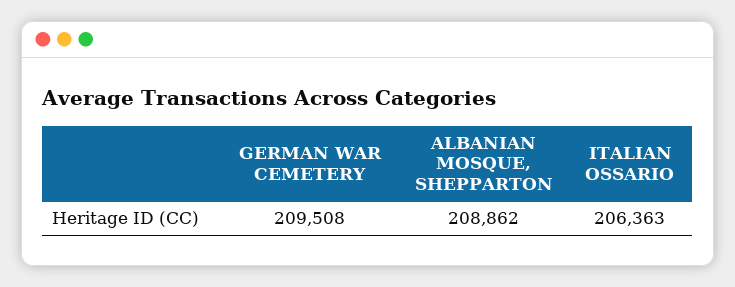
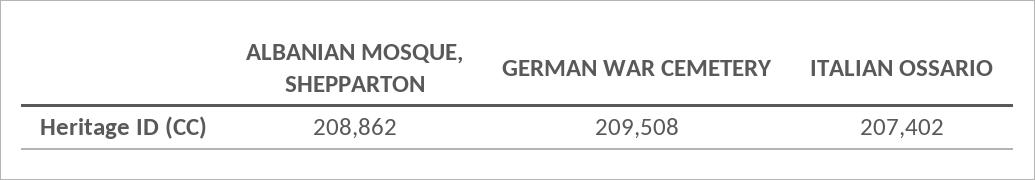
ITALIAN OSSARIO: 206363 -> 207402

